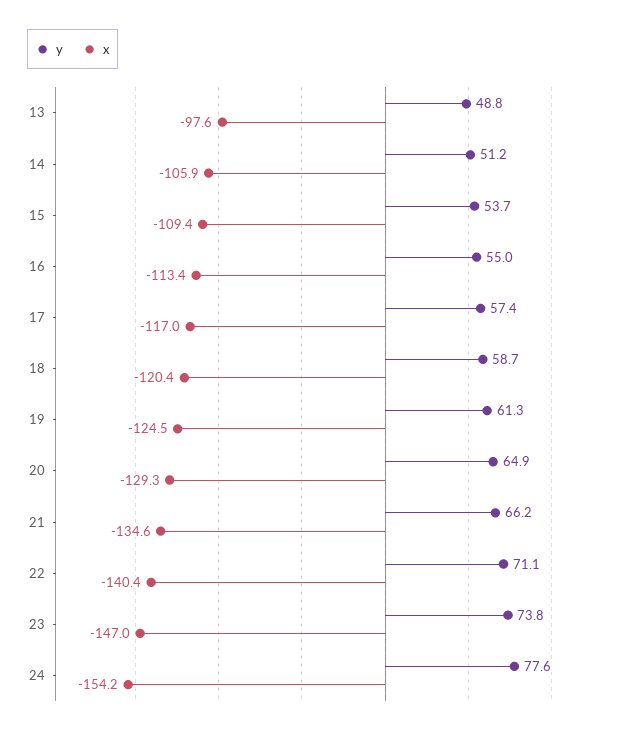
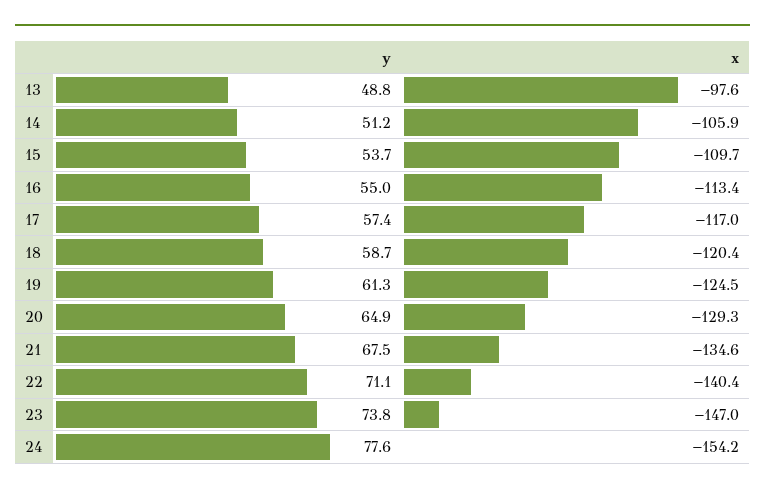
x, 15: -109.4 -> -109.7
y, 21: 66.2 -> 67.5

